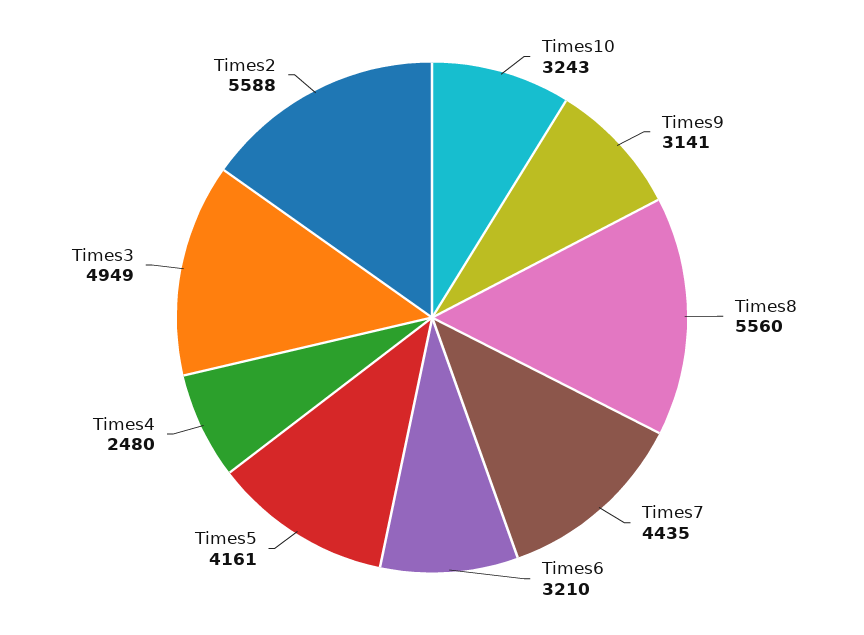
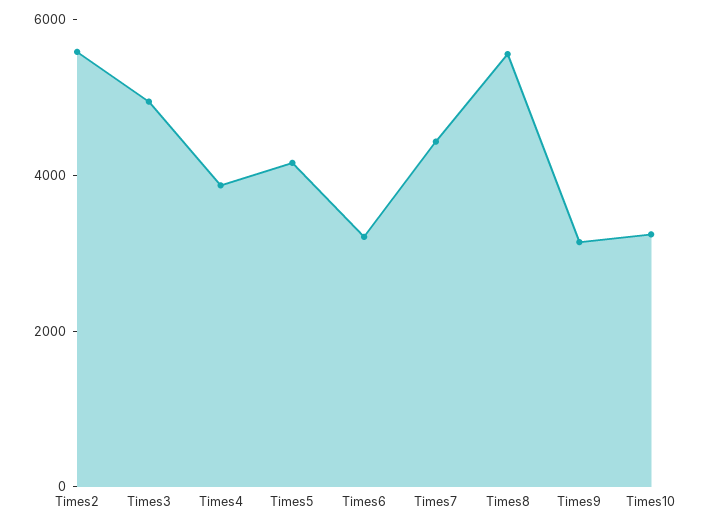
Times4: 2480 -> 4000

